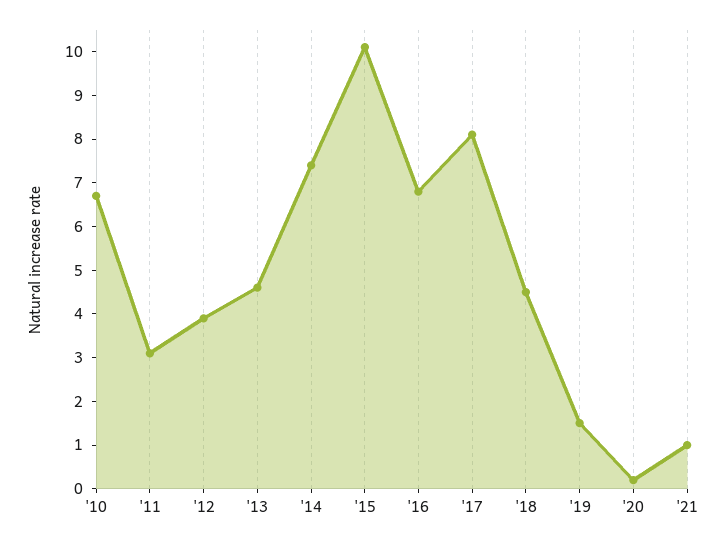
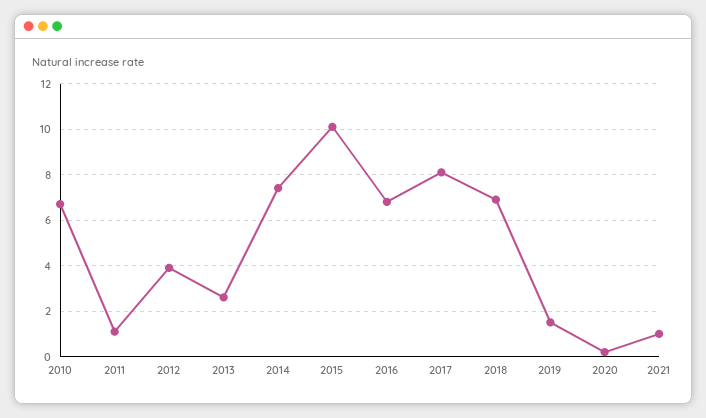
'11: 3 -> 1
'13: 4.5 -> 2.5
'18: 4.5 -> 7

